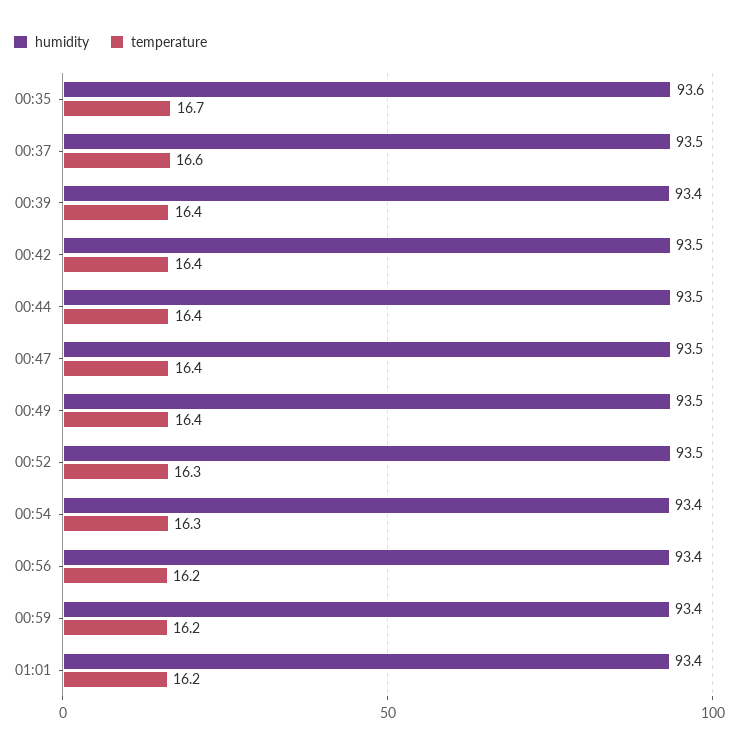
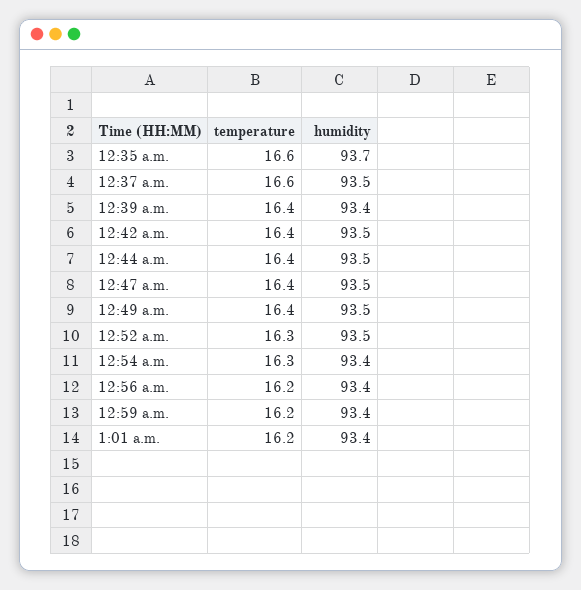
humidity, 00:35: 93.6 -> 93.7
temperature, 00:35: 16.7 -> 16.6

